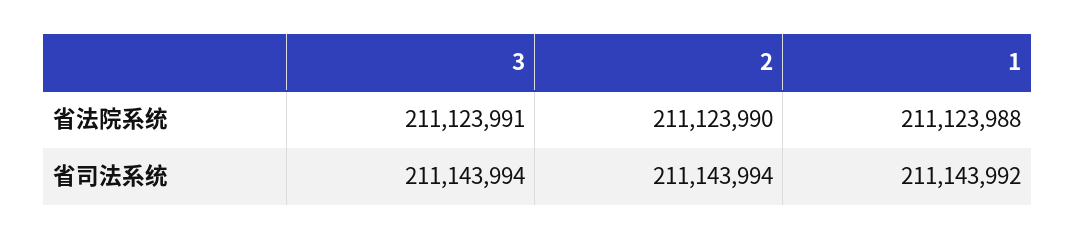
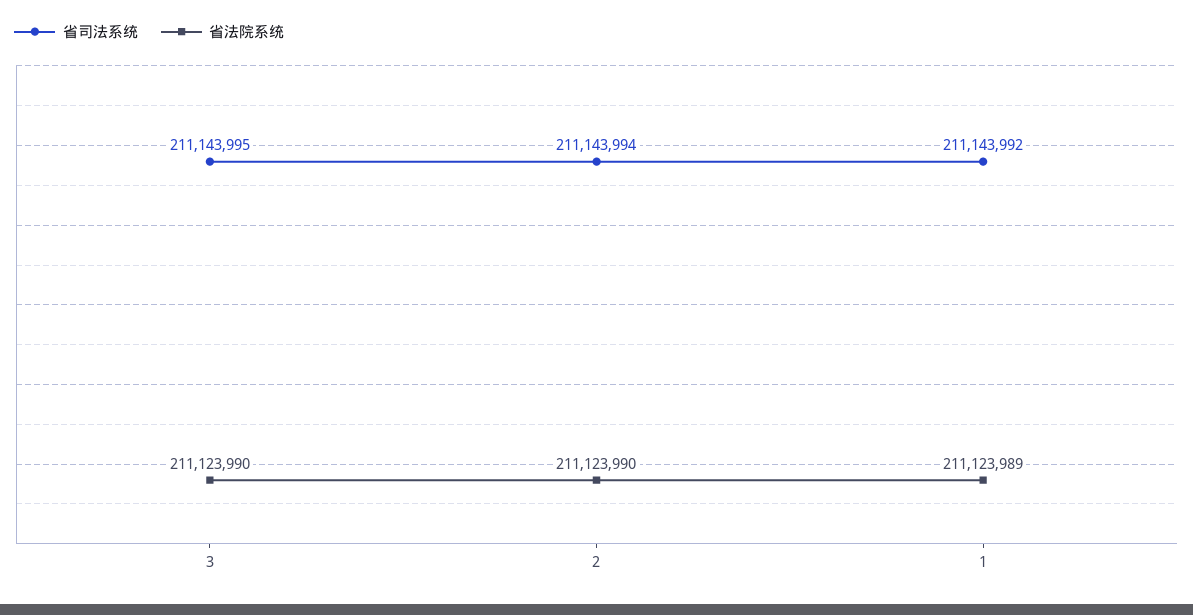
省法院系统, 3: 211123991 -> 211123990
省法院系统, 1: 211123988 -> 211123989
省司法系统, 3: 211143994 -> 211143995

